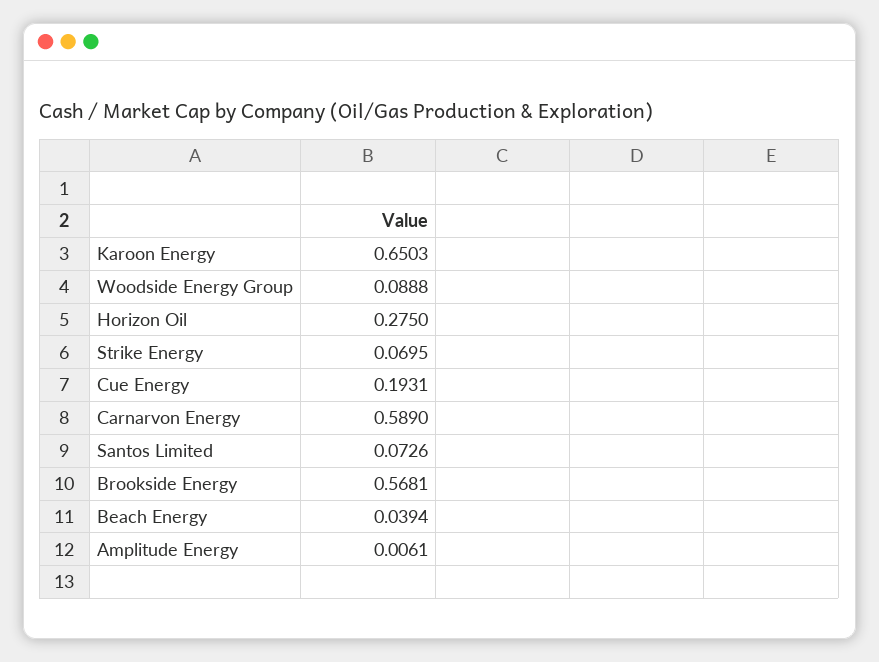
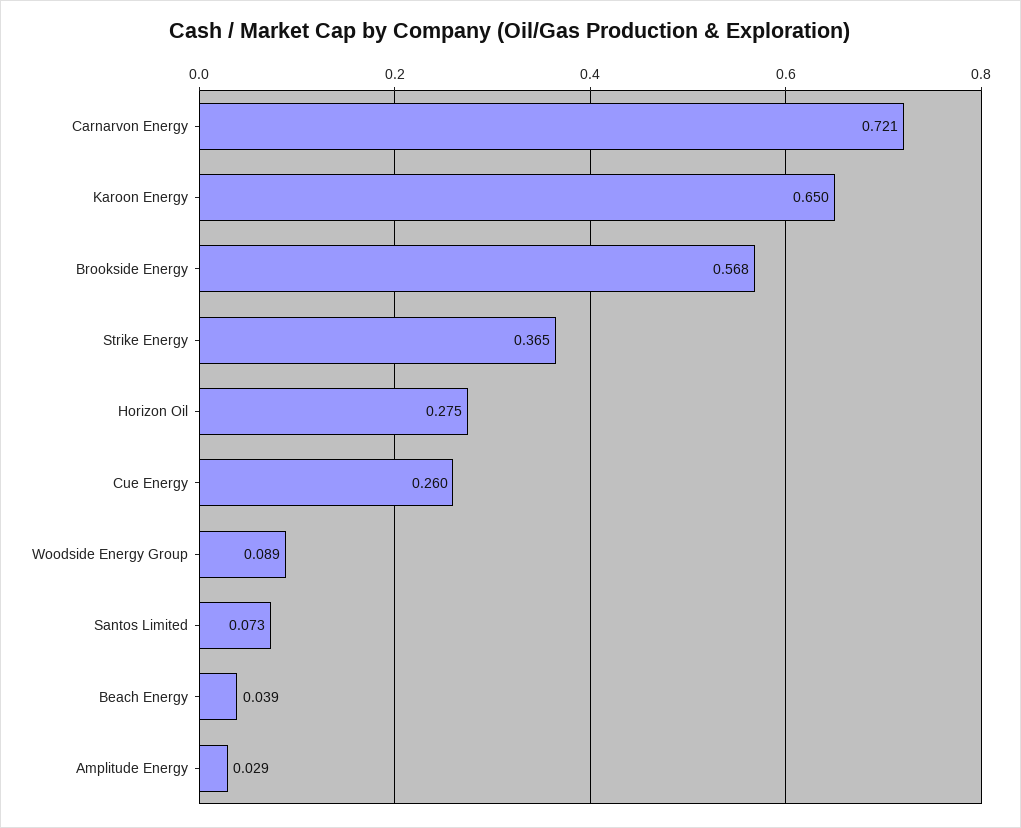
Strike Energy: 0.0695 -> 0.365
Cue Energy: 0.1931 -> 0.26
Carnarvon Energy: 0.589 -> 0.721
Amplitude Energy: 0.0061 -> 0.029

